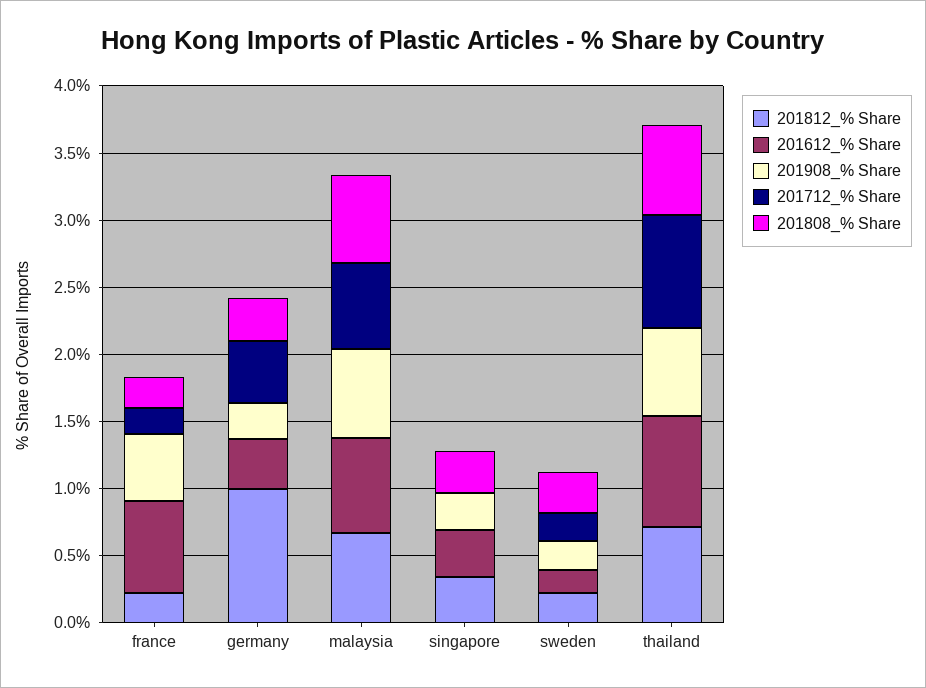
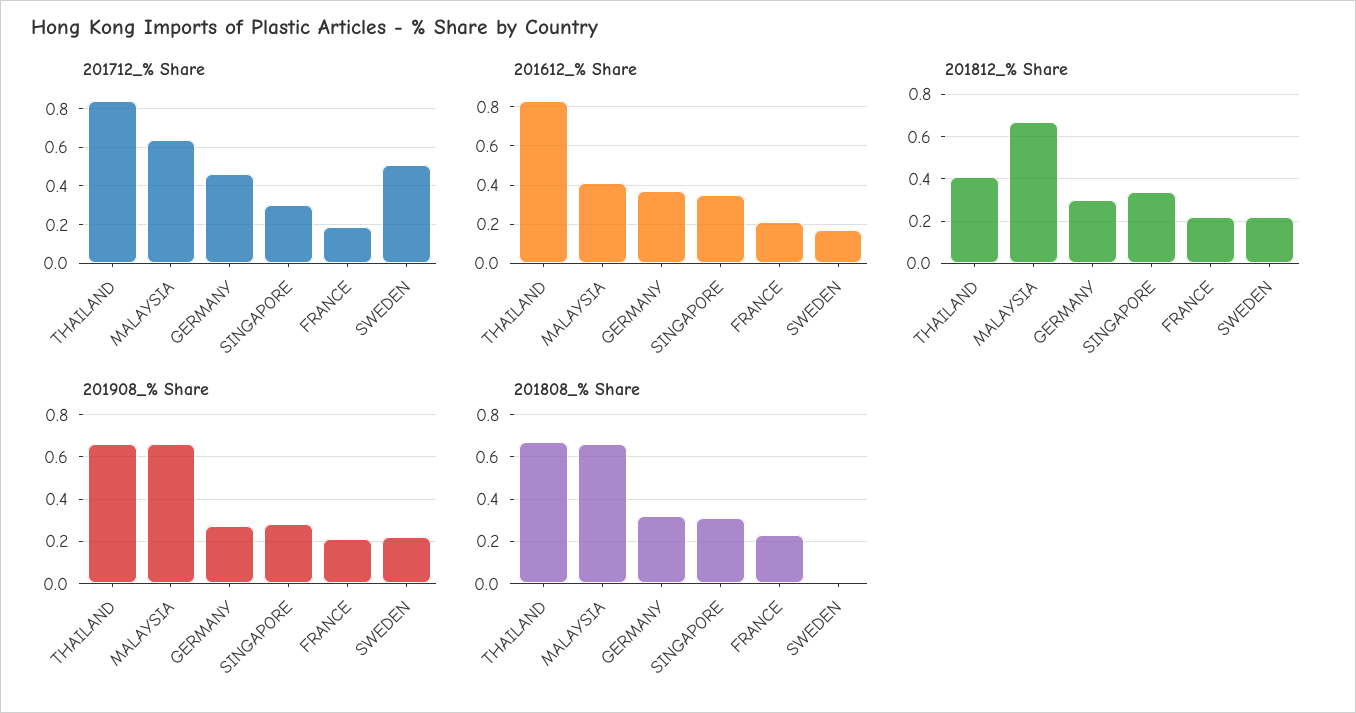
201612_% Share, france: 0.7 -> 0.2
201908_% Share, france: 0.5 -> 0.2
201812_% Share, germany: 1 -> 0.3
201612_% Share, malaysia: 0.7 -> 0.4
201712_% Share, singapore: 0 -> 0.3
201712_% Share, sweden: 0.2 -> 0.5
201808_% Share, sweden: 0.3 -> 0
201812_% Share, thailand: 0.7 -> 0.4

